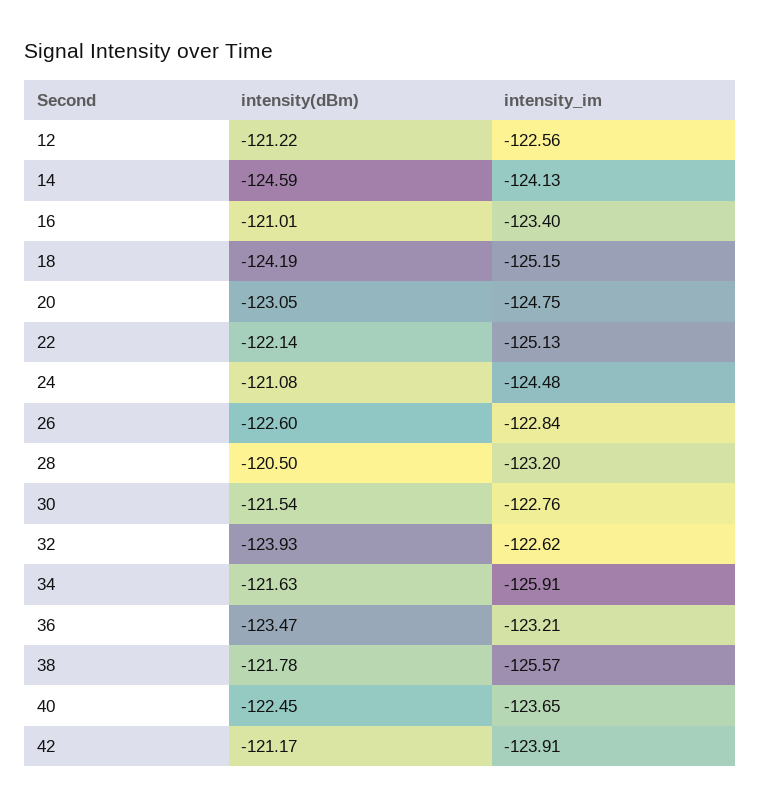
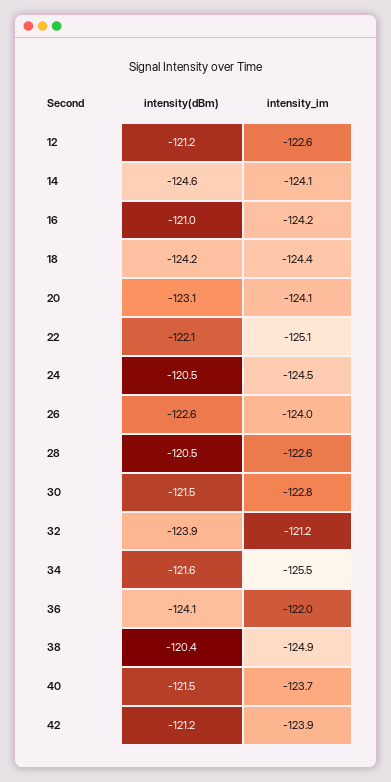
intensity_im, 16: -123.4 -> -124.2
intensity_im, 18: -125.15 -> -124.4
intensity_im, 20: -124.75 -> -124.1
intensity(dBm), 24: -121.08 -> -120.5
intensity_im, 26: -122.84 -> -124
intensity_im, 28: -123.2 -> -122.6
intensity_im, 32: -122.62 -> -121.2
intensity_im, 34: -125.91 -> -125.5
intensity(dBm), 36: -123.47 -> -124.1
intensity_im, 36: -123.21 -> -122
intensity(dBm), 38: -121.78 -> -120.4
intensity_im, 38: -125.57 -> -124.9
intensity(dBm), 40: -122.45 -> -121.5

